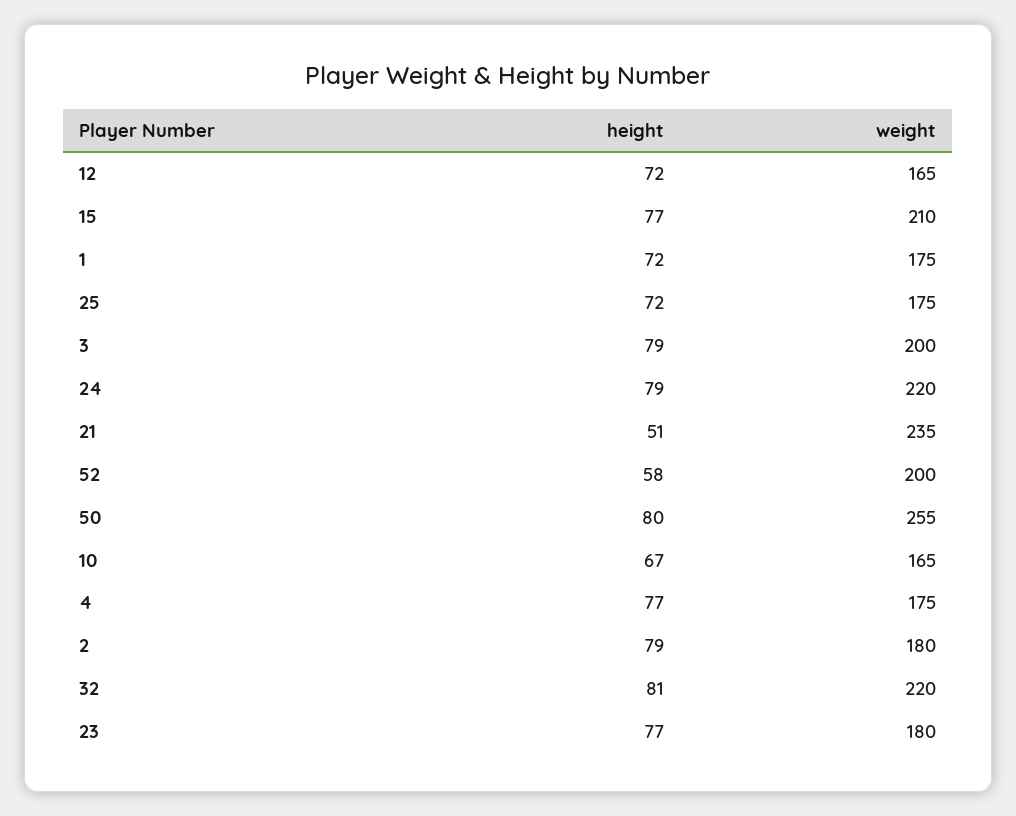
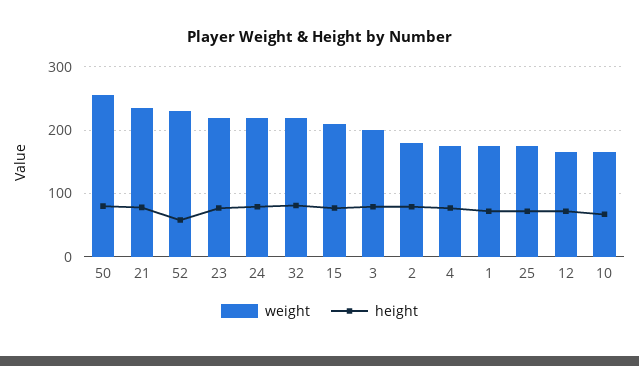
height, 21: 51 -> 80
weight, 52: 200 -> 230
weight, 23: 180 -> 220

